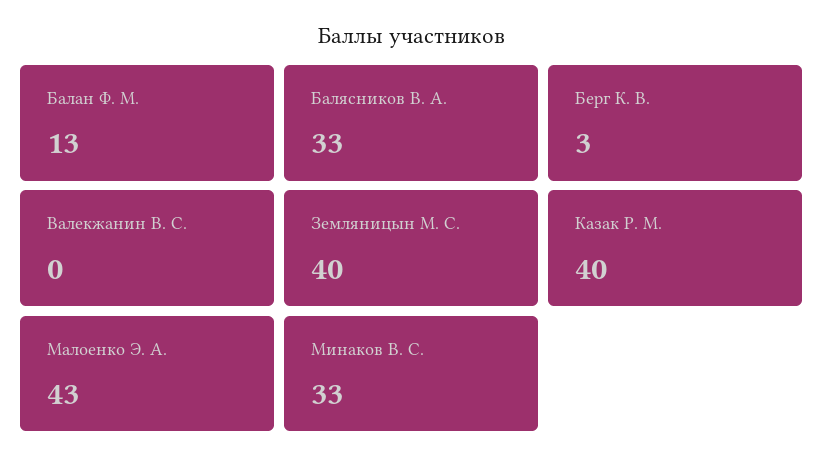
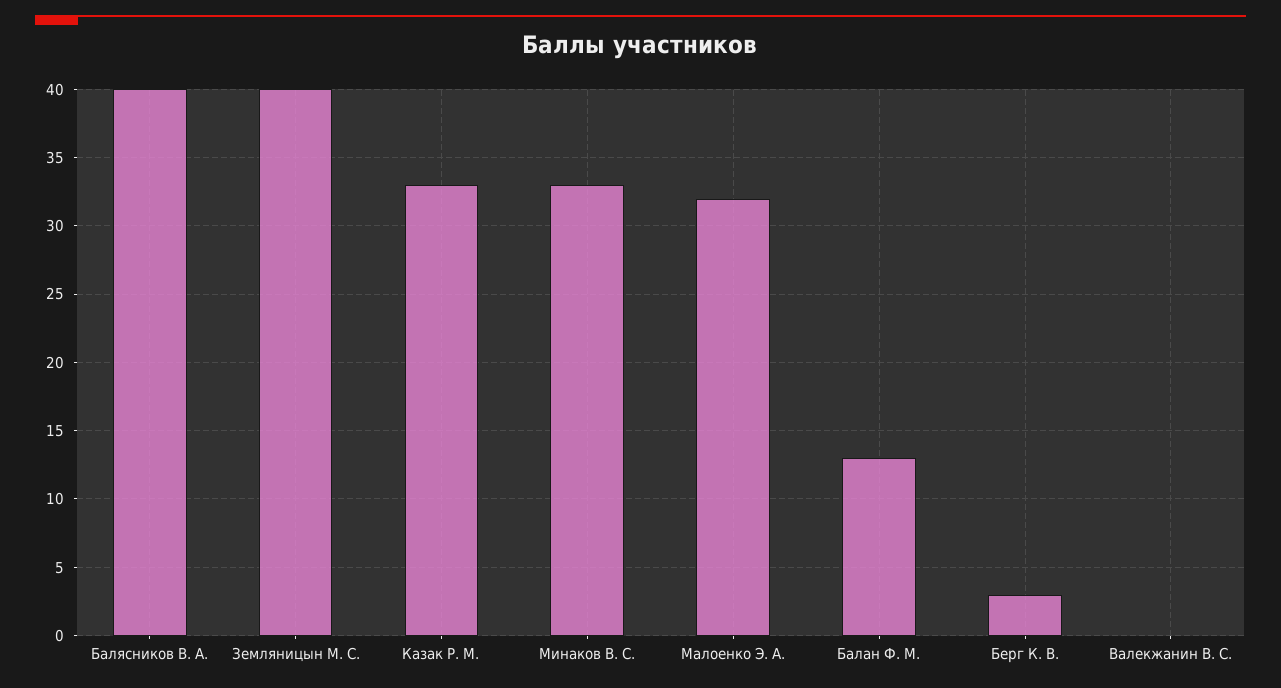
Балясников В. А.: 33 -> 40
Казак Р. М.: 40 -> 33
Малоенко Э. А.: 43 -> 32

